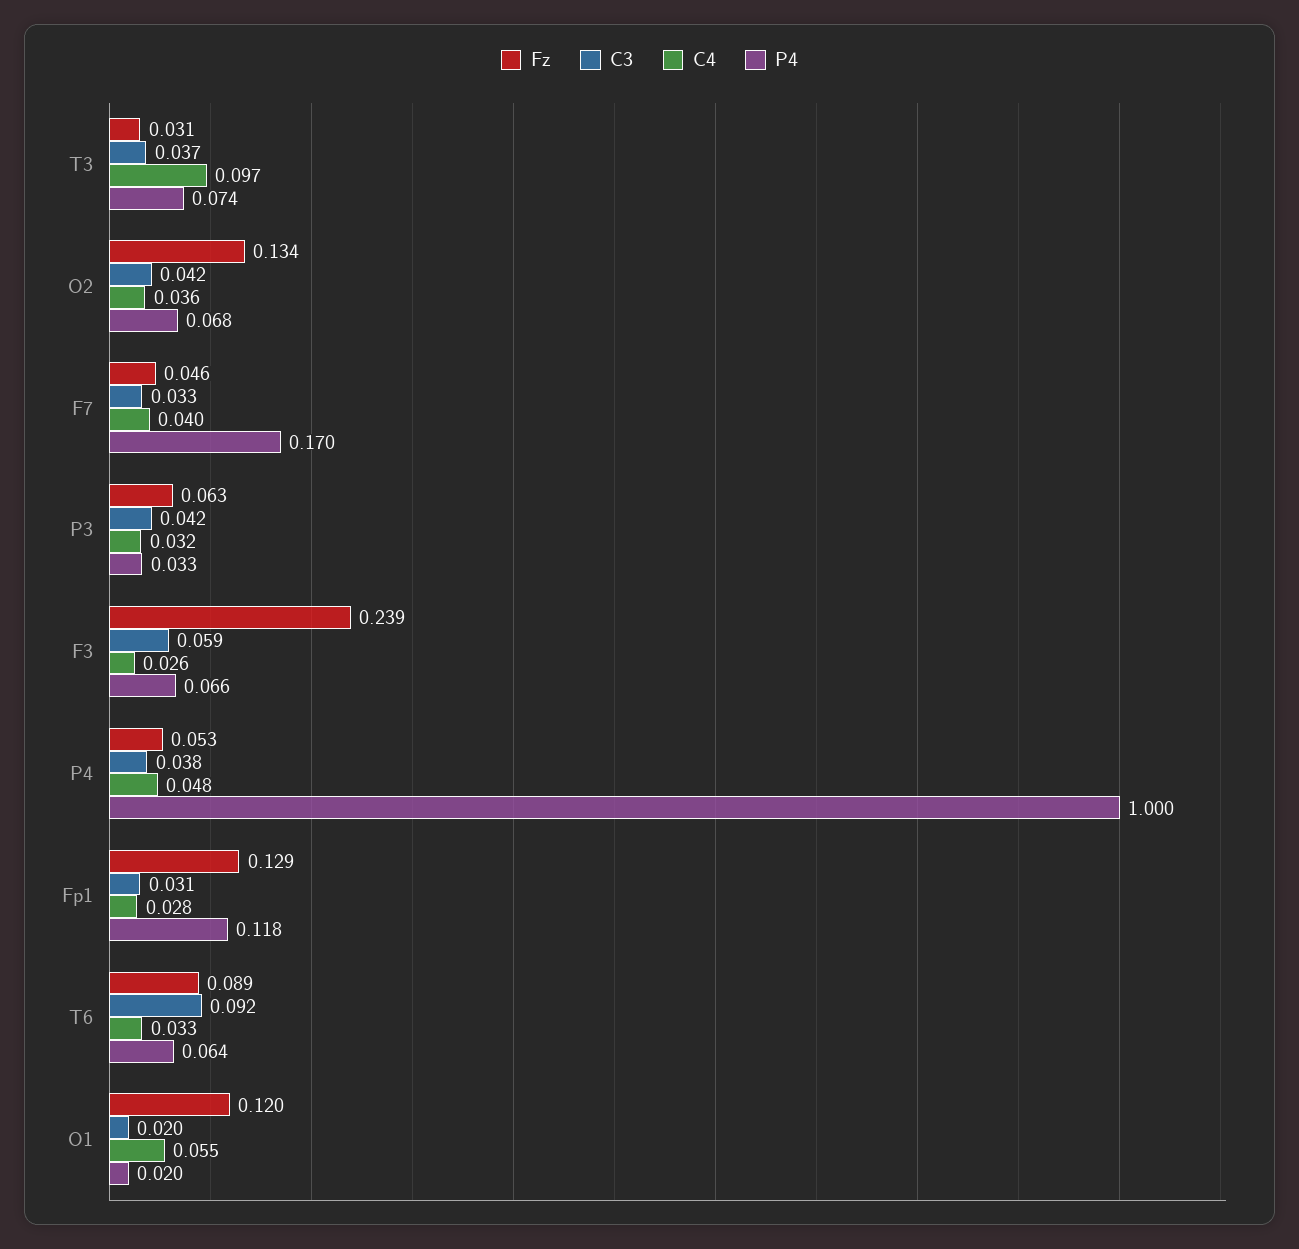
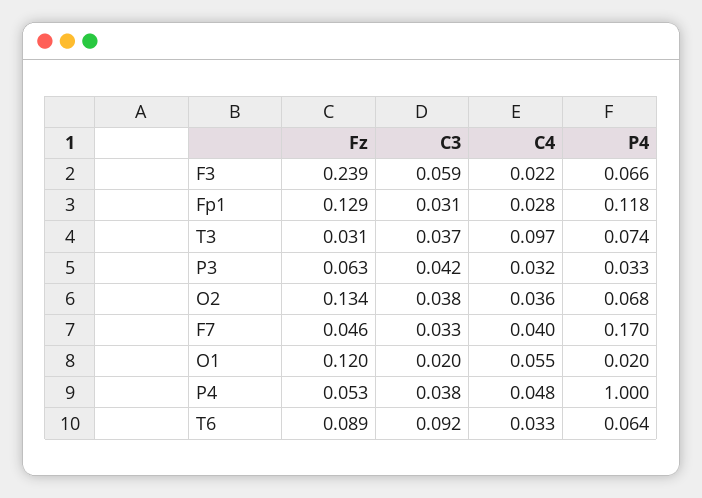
C3, O2: 0.042 -> 0.038
C4, F3: 0.026 -> 0.022

